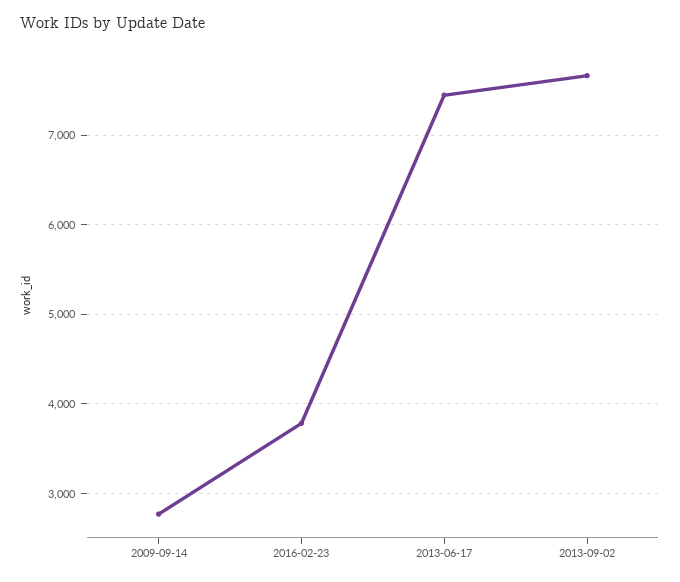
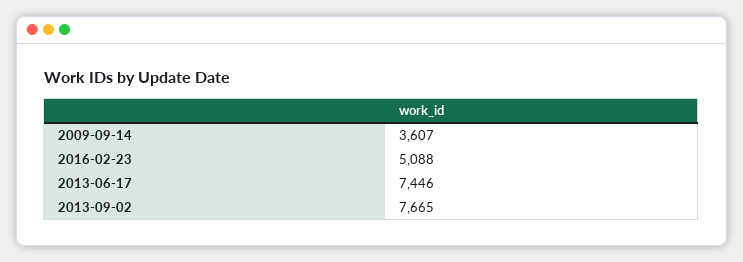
2009-09-14: 2800 -> 3607
2016-02-23: 3800 -> 5088

